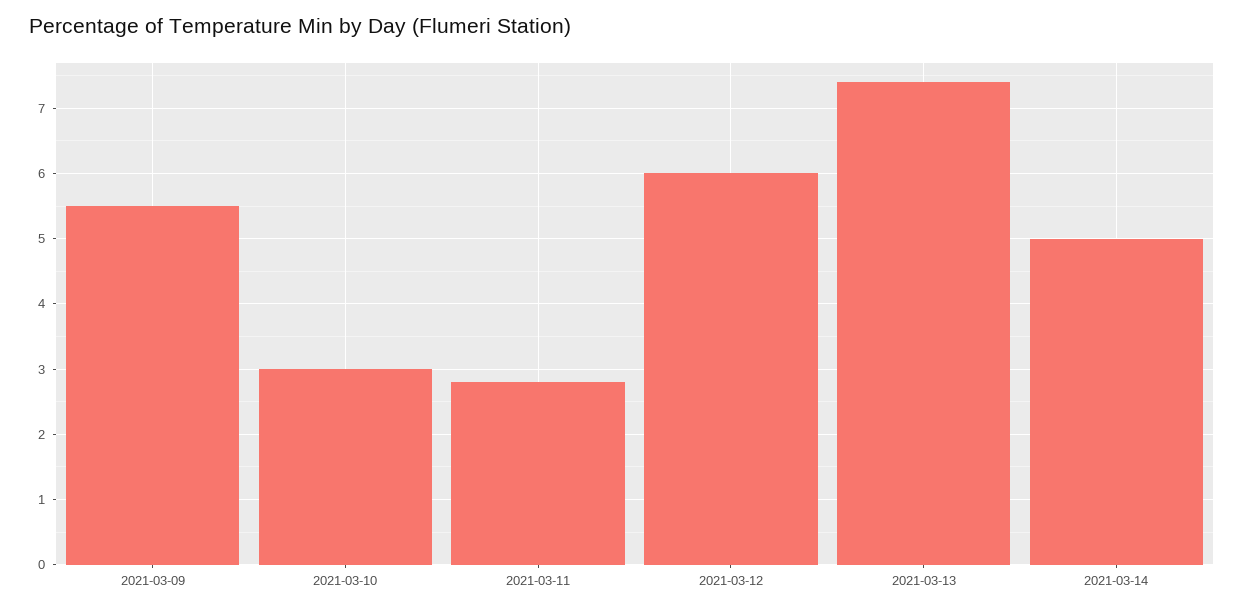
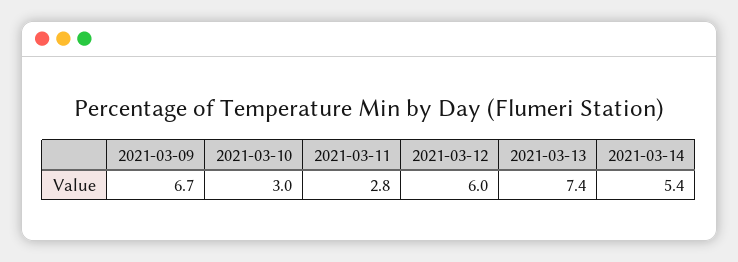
2021-03-09: 5.5 -> 6.7
2021-03-14: 5 -> 5.4

